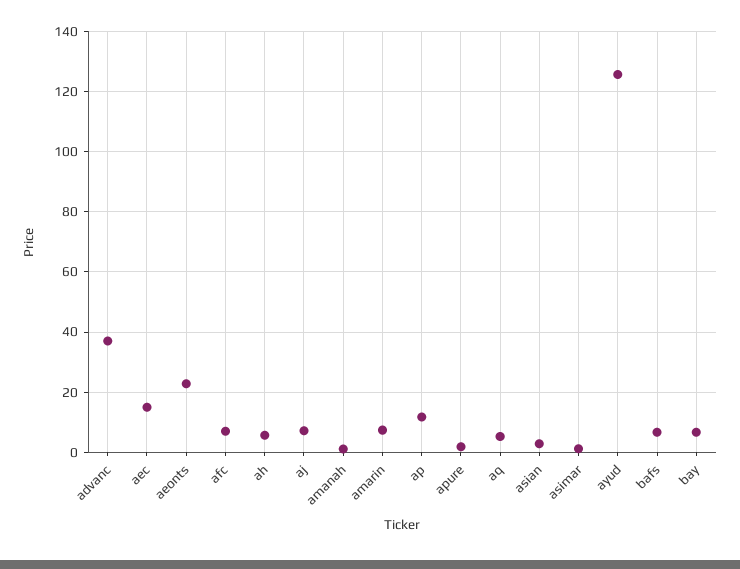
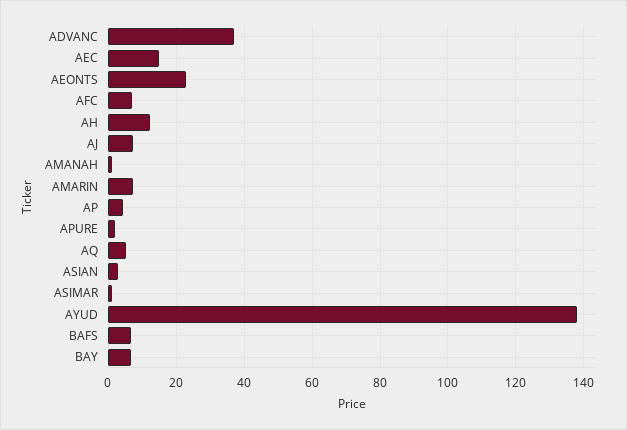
ah: 6 -> 12
ap: 12 -> 4
ayud: 126 -> 138

